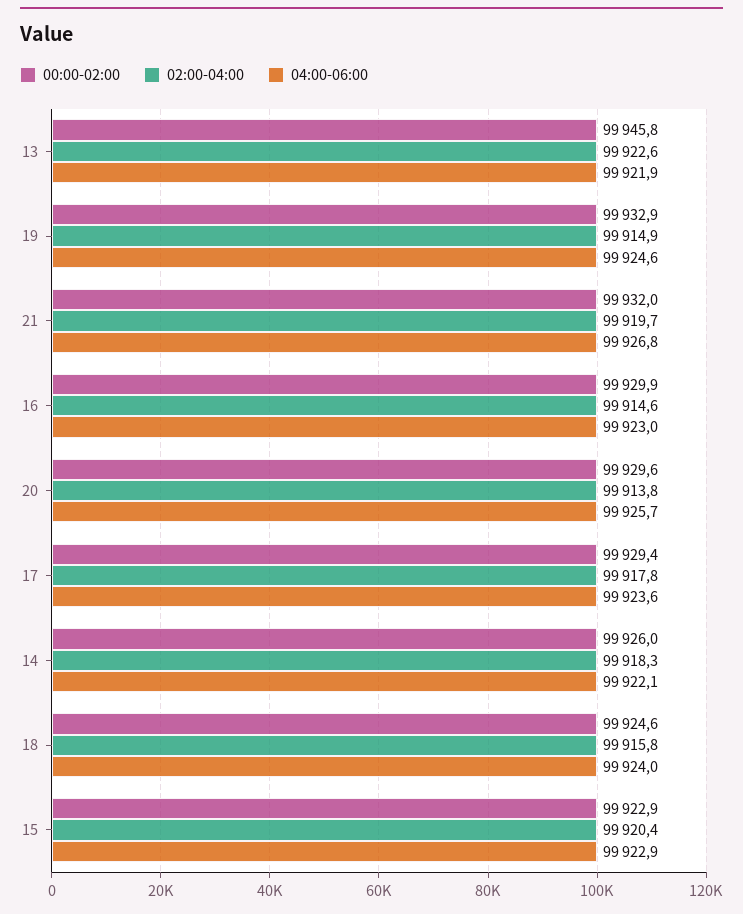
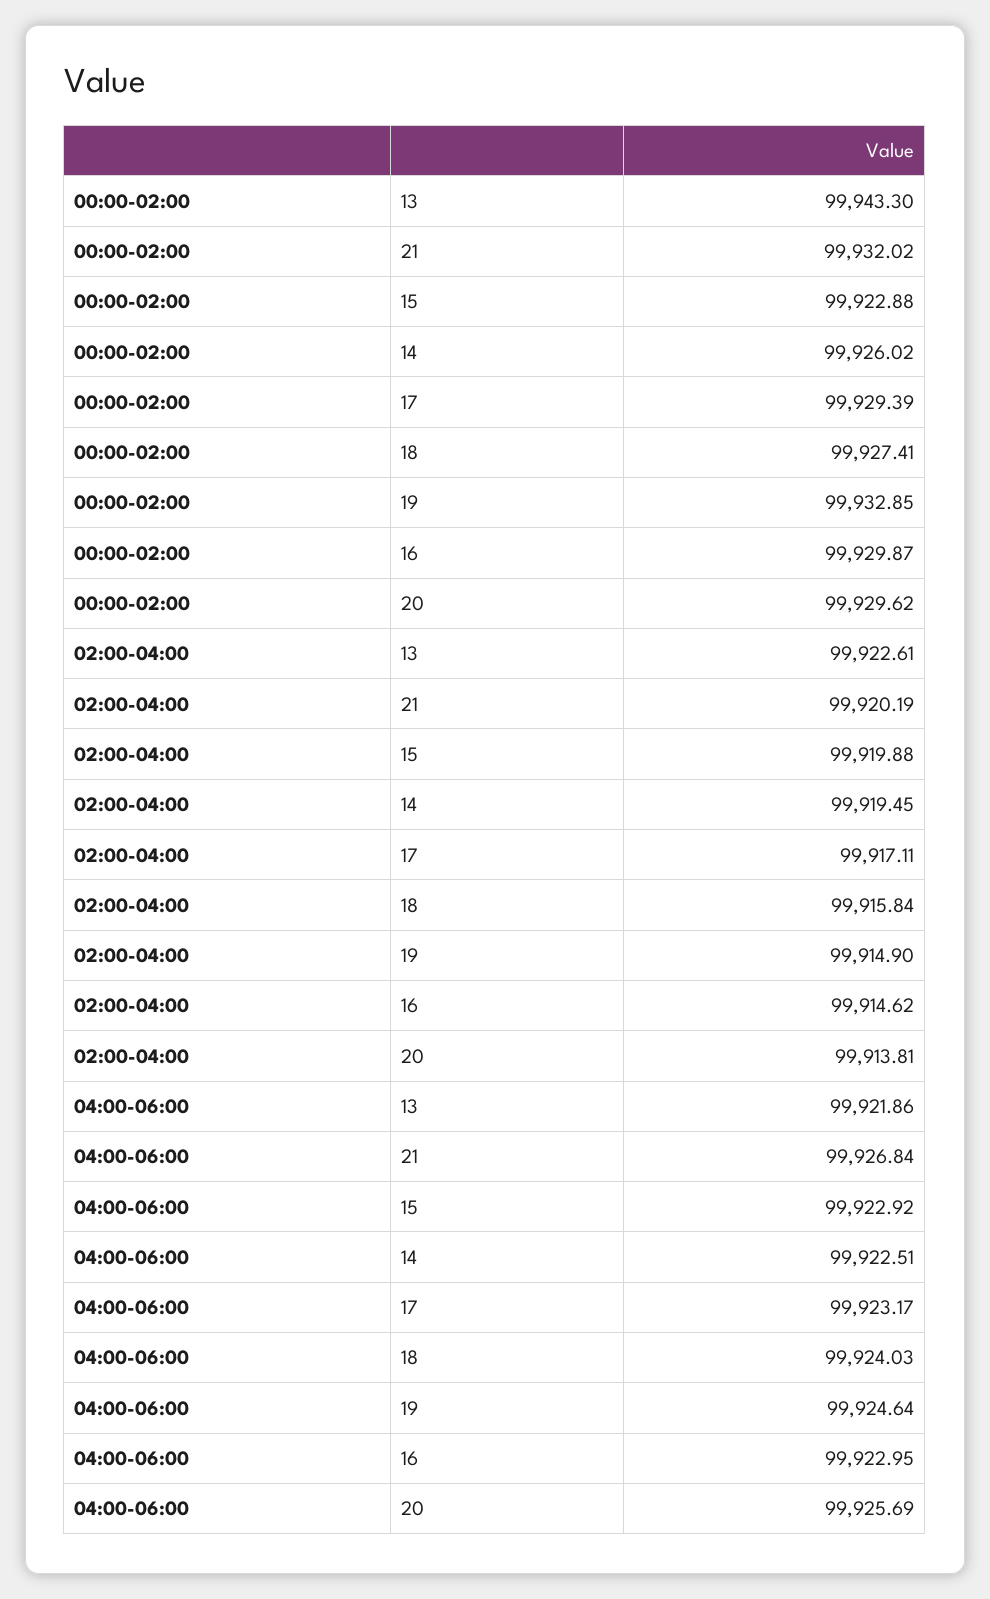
00:00-02:00, 13: 99945.8 -> 99943.3
02:00-04:00, 21: 99919.7 -> 99920.19
02:00-04:00, 17: 99917.8 -> 99917.11
04:00-06:00, 17: 99923.6 -> 99923.17
02:00-04:00, 14: 99918.3 -> 99919.45
04:00-06:00, 14: 99922.1 -> 99922.51
00:00-02:00, 18: 99924.6 -> 99927.41
02:00-04:00, 15: 99920.4 -> 99919.88

